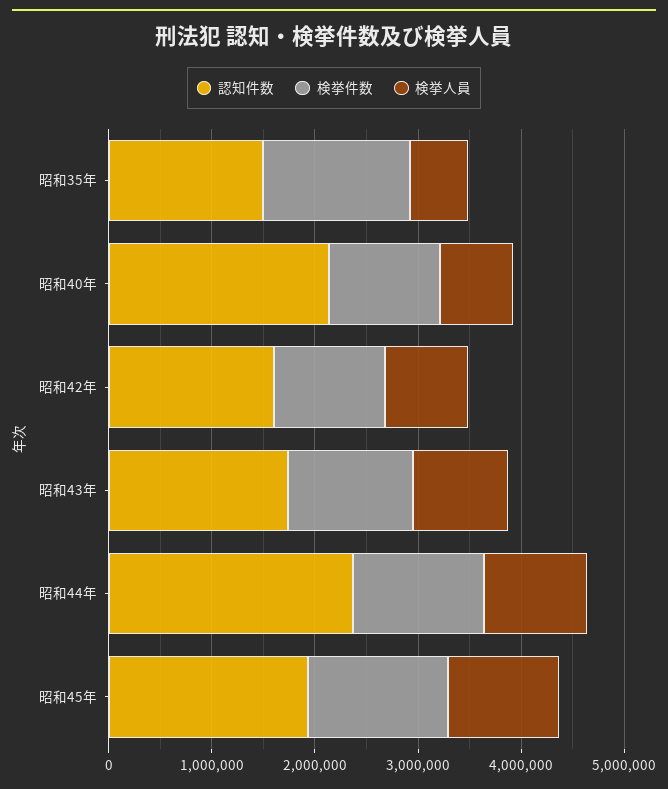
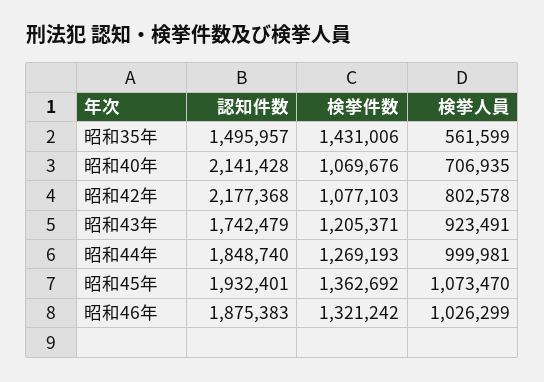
認知件数, 昭和42年: 1600000 -> 2177368
認知件数, 昭和44年: 2400000 -> 1848740
認知件数, 昭和46年: none -> 1875383
検挙件数, 昭和46年: none -> 1321242
検挙人員, 昭和46年: none -> 1026299

